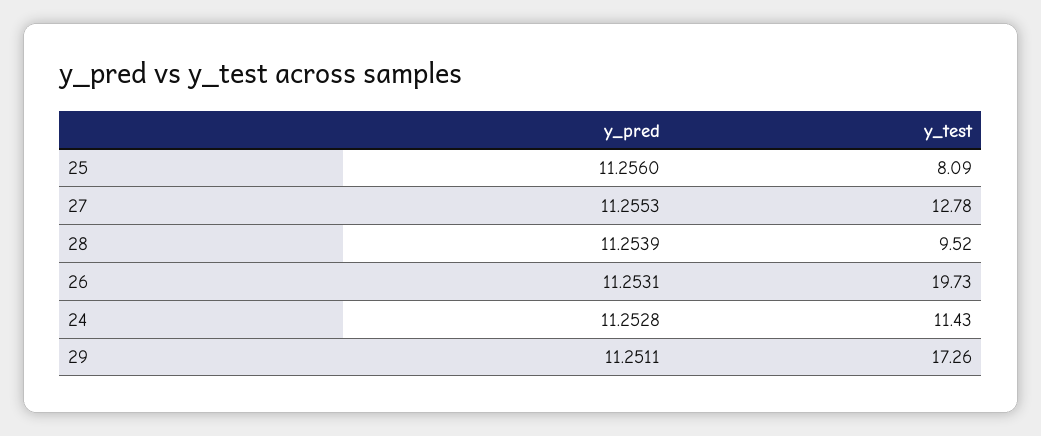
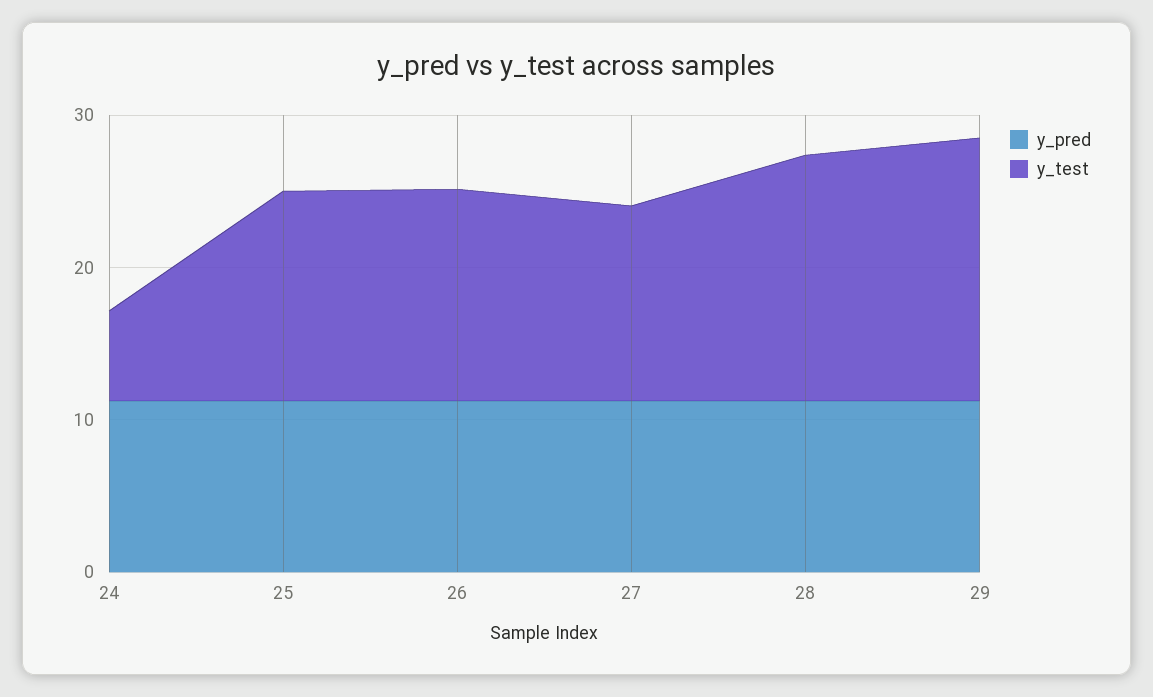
y_test, 25: 8.09 -> 14
y_test, 28: 9.52 -> 16
y_test, 26: 19.73 -> 14
y_test, 24: 11.43 -> 6

